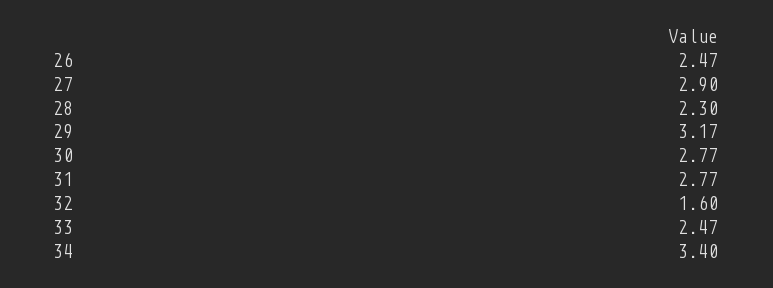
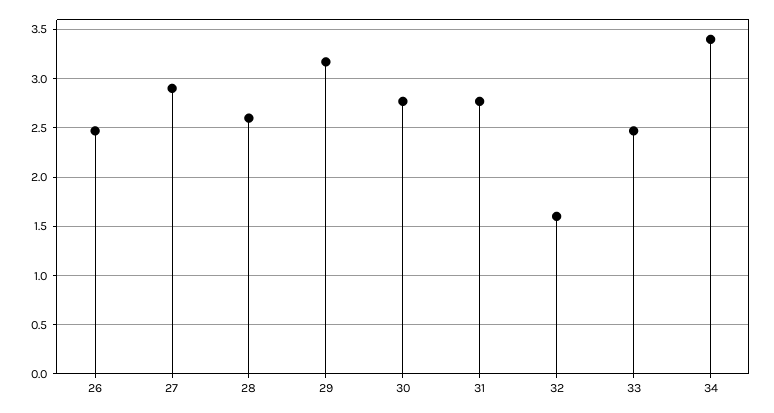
28: 2.3 -> 2.6

